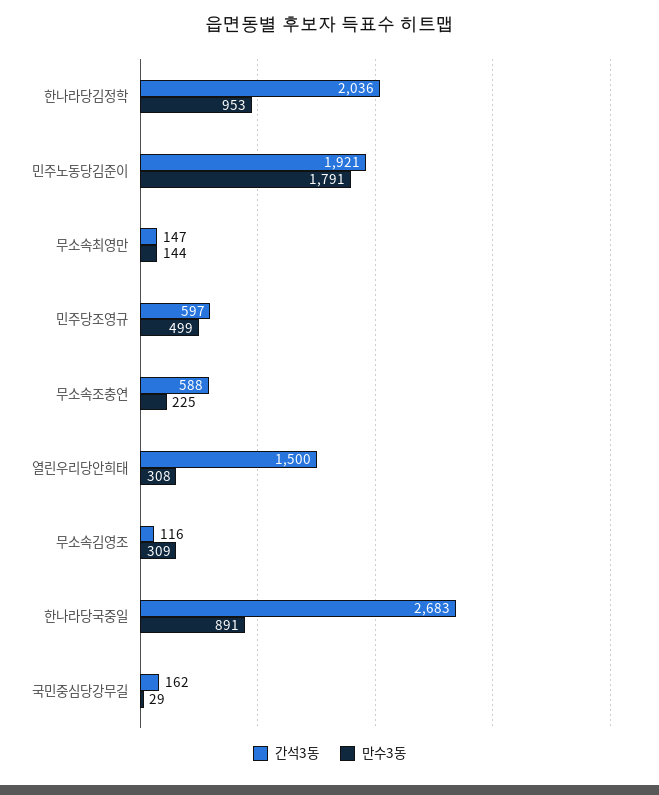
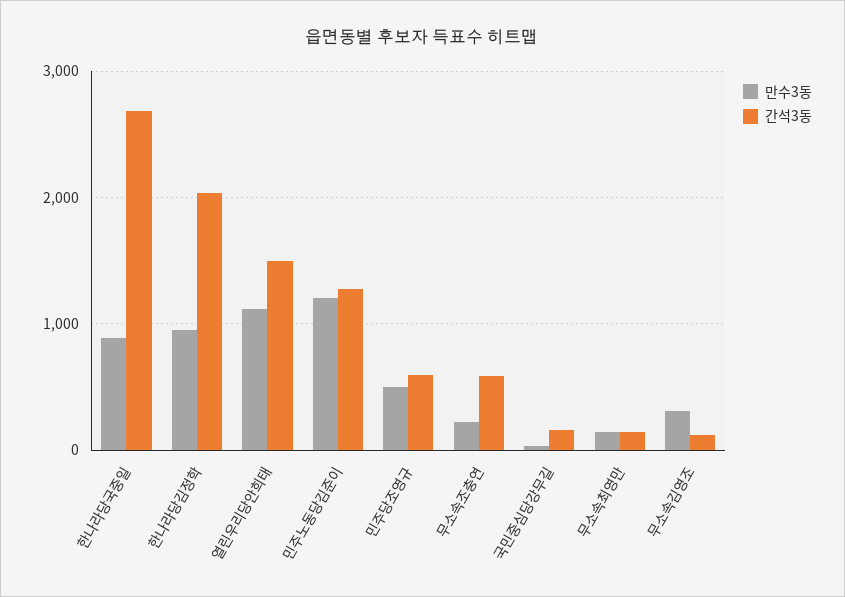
간석3동, 민주노동당김준이: 1921 -> 1300
만수3동, 민주노동당김준이: 1791 -> 1200
만수3동, 열린우리당안희태: 308 -> 1100

